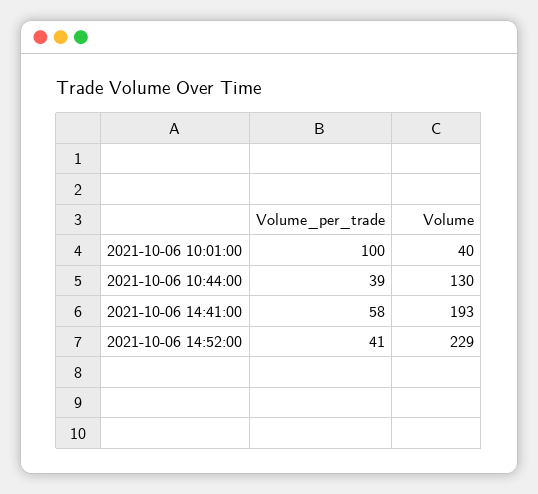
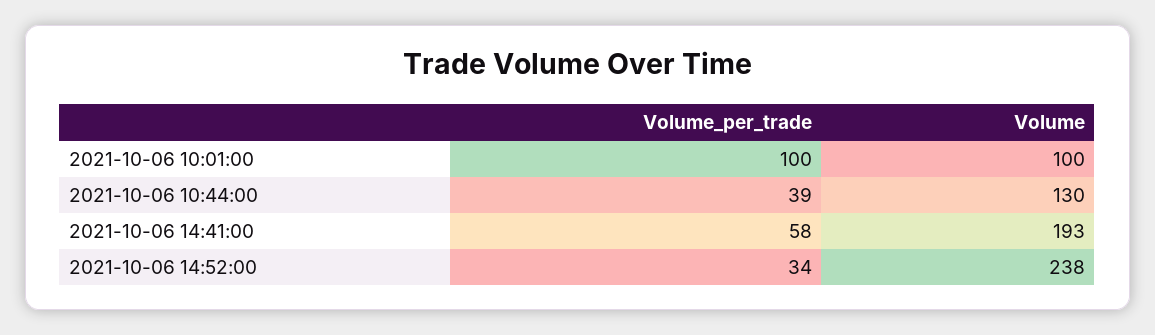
Volume, 2021-10-06 10:01:00: 40 -> 100
Volume_per_trade, 2021-10-06 14:52:00: 41 -> 34
Volume, 2021-10-06 14:52:00: 229 -> 238

